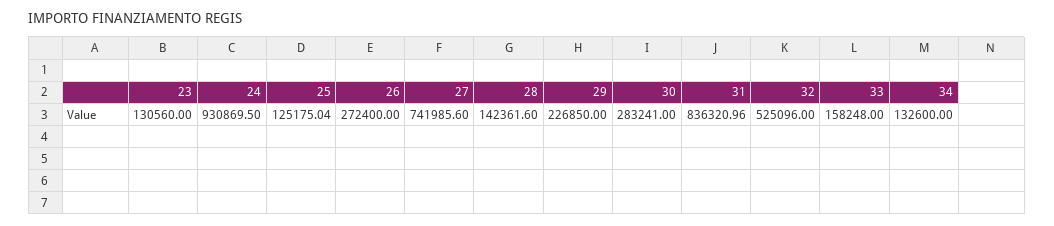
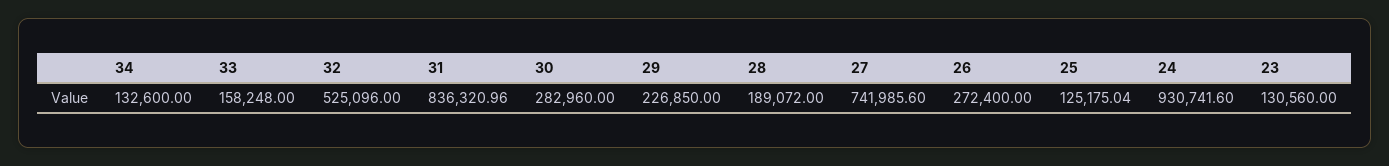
24: 930869.5 -> 930741.6
28: 142361.6 -> 189072
30: 283241 -> 282960

